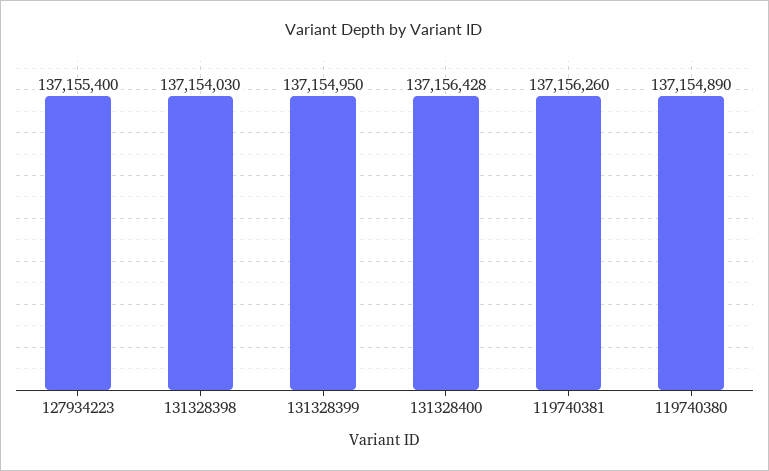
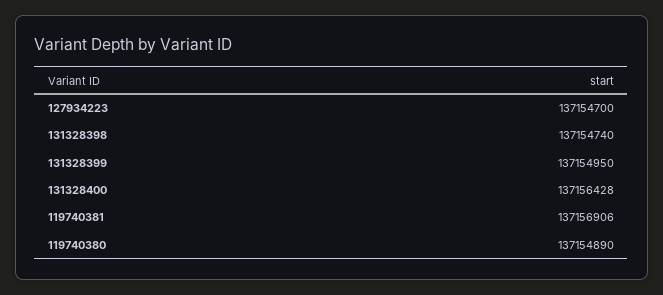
127934223: 137155400 -> 137154700
131328398: 137154030 -> 137154740
119740381: 137156260 -> 137156906

